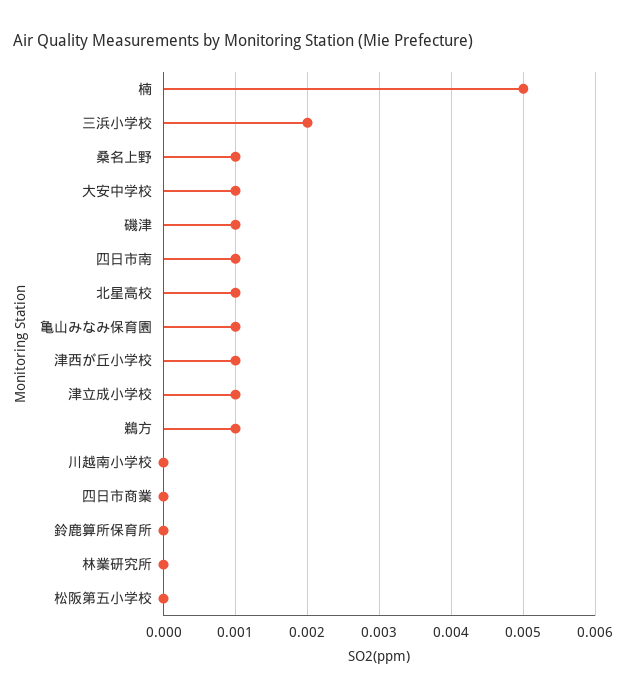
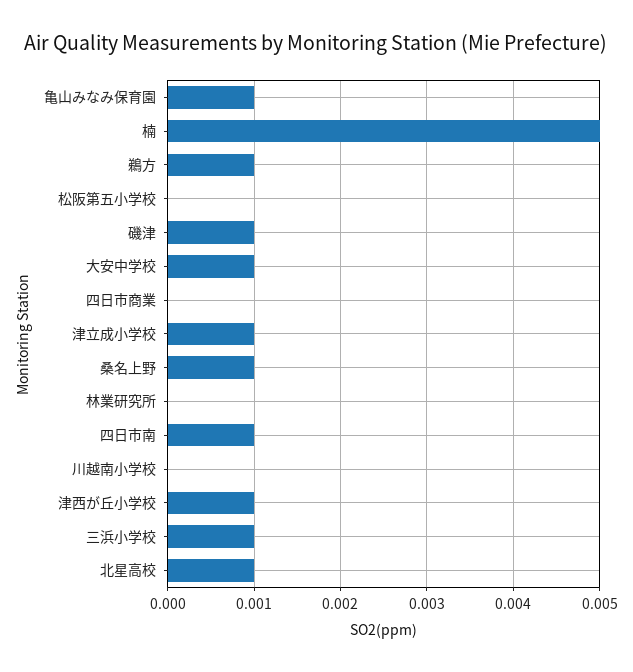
三浜小学校: 0.002 -> 0.001
鈴鹿算所保育所: 0 -> none

